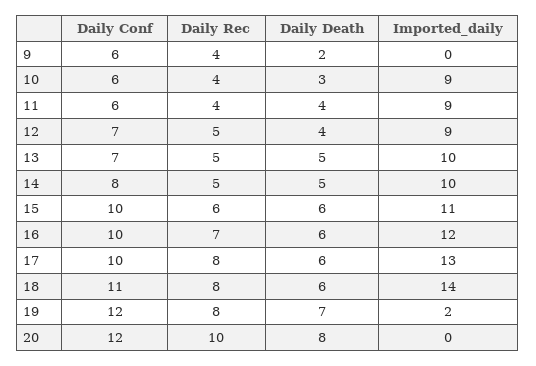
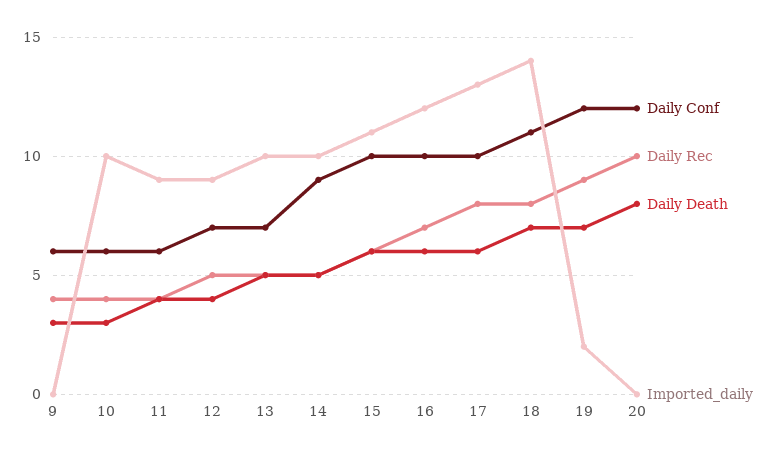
Daily Death, 9: 2 -> 3
Imported_daily, 10: 9 -> 10
Daily Conf, 14: 8 -> 9
Daily Death, 18: 6 -> 7
Daily Rec, 19: 8 -> 9

